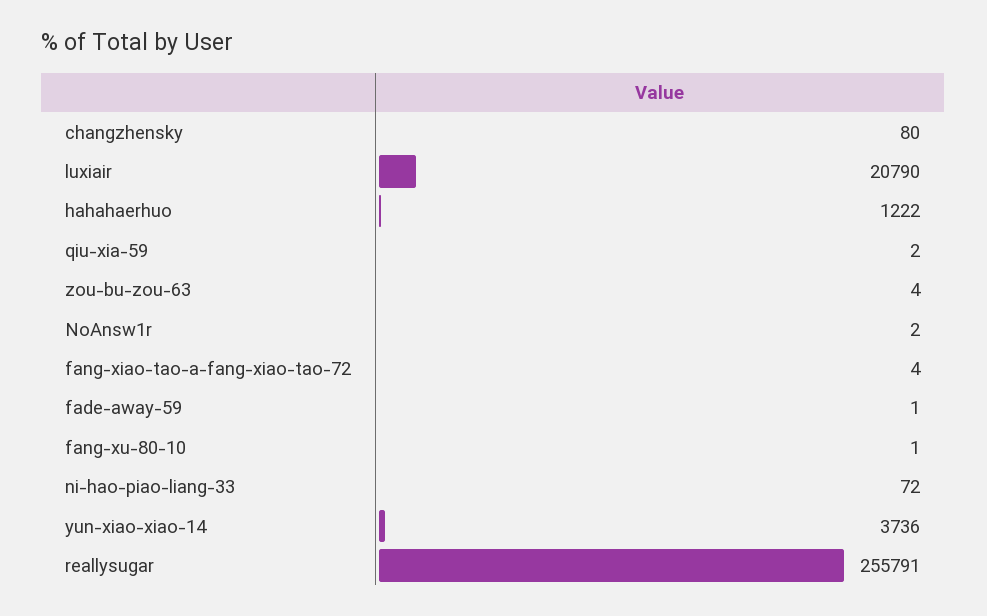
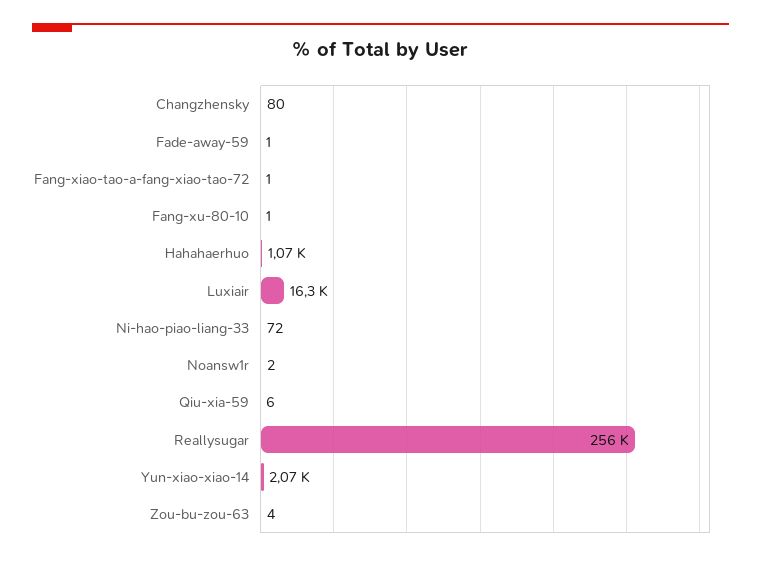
luxiair: 20790 -> 16300
hahahaerhuo: 1222 -> 1070
qiu-xia-59: 2 -> 6
fang-xiao-tao-a-fang-xiao-tao-72: 4 -> 1
yun-xiao-xiao-14: 3736 -> 2070

